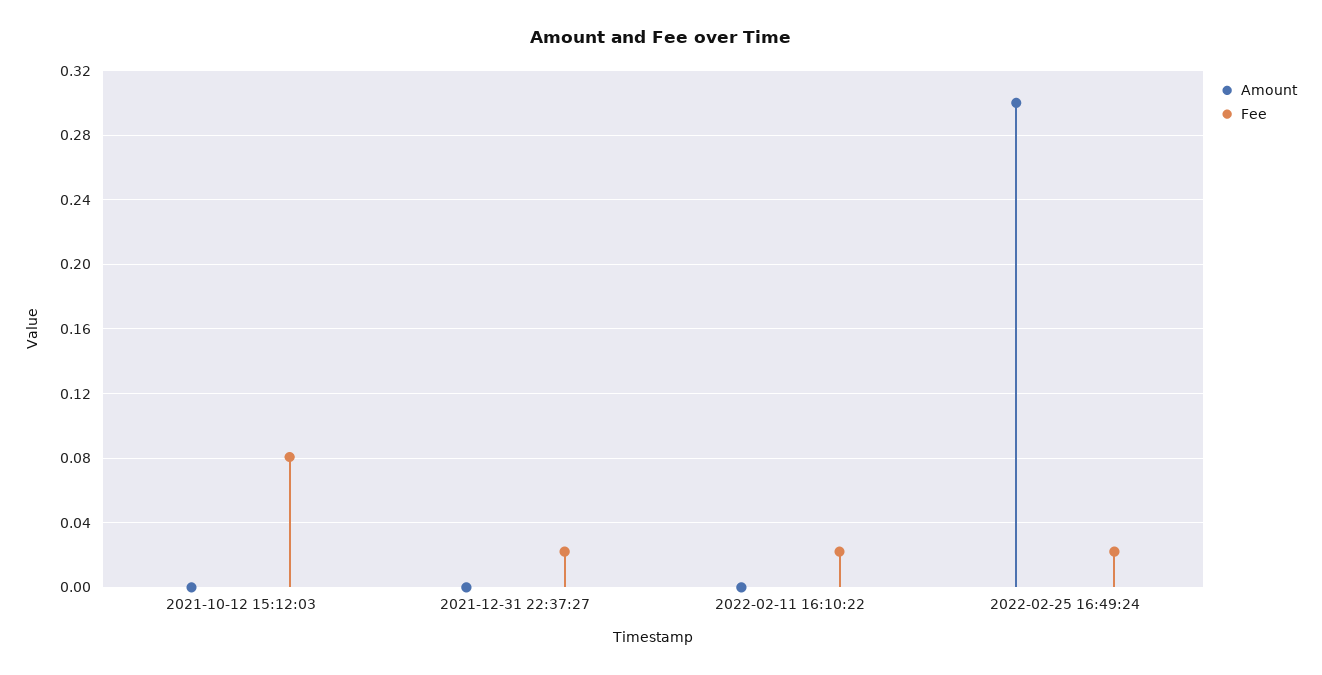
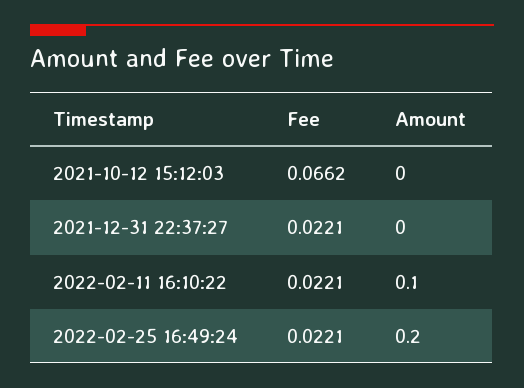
Fee, 2021-10-12 15:12:03: 0.08 -> 0.0662
Amount, 2022-02-11 16:10:22: 0 -> 0.1
Amount, 2022-02-25 16:49:24: 0.3 -> 0.2

